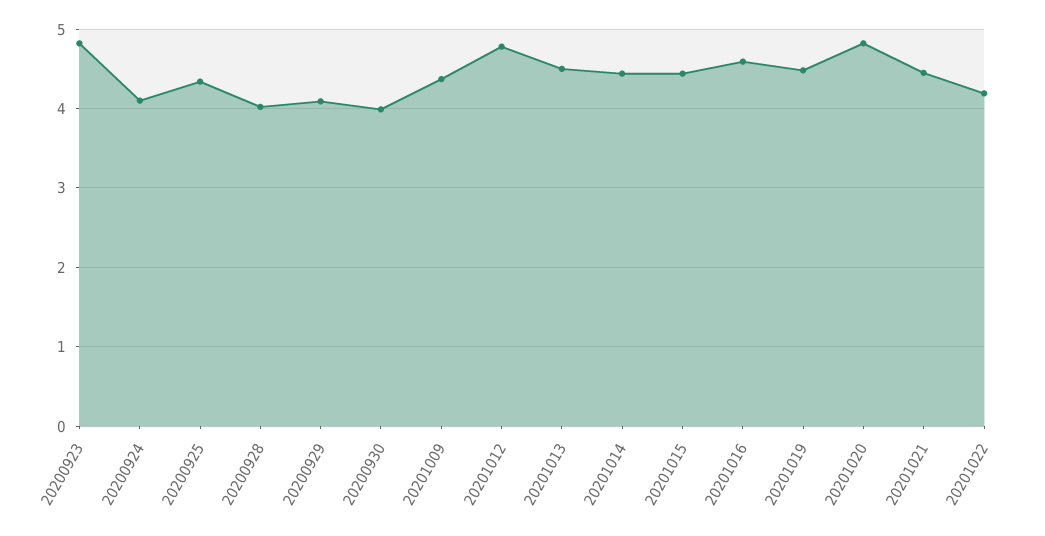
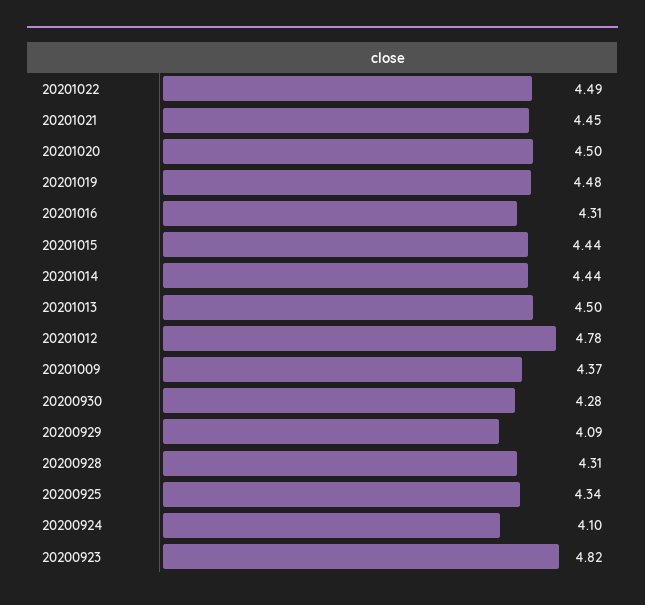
20200928: 4 -> 4.31
20200930: 4 -> 4.28
20201016: 4.6 -> 4.31
20201020: 4.8 -> 4.5
20201022: 4.2 -> 4.49

